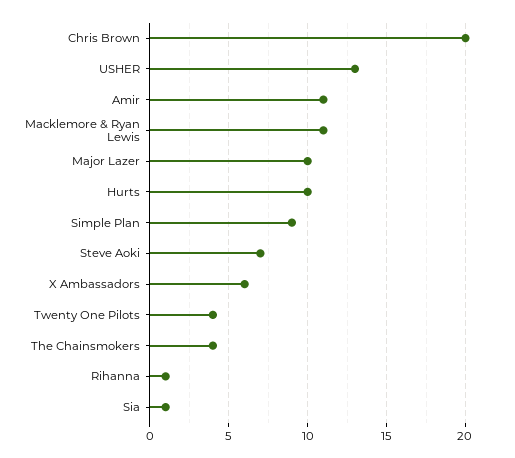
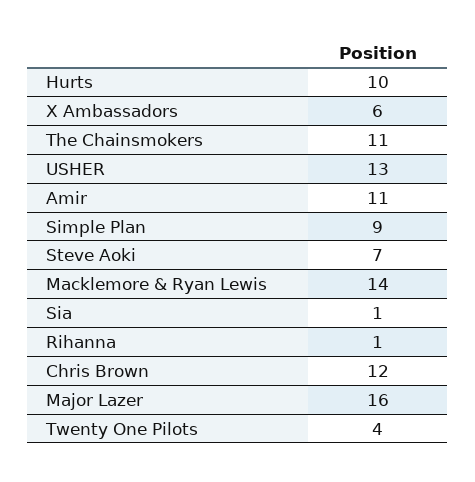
Chris Brown: 20 -> 12
Macklemore & Ryan Lewis: 11 -> 14
Major Lazer: 10 -> 16
The Chainsmokers: 4 -> 11

